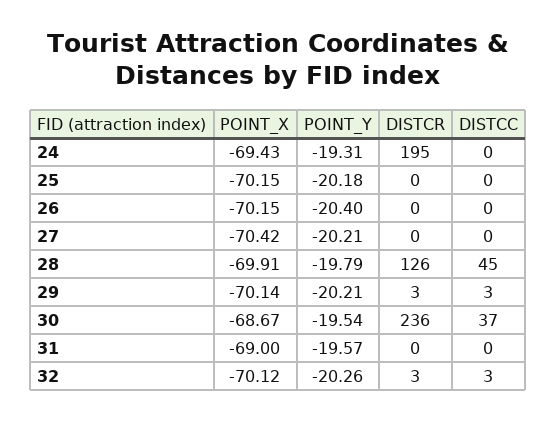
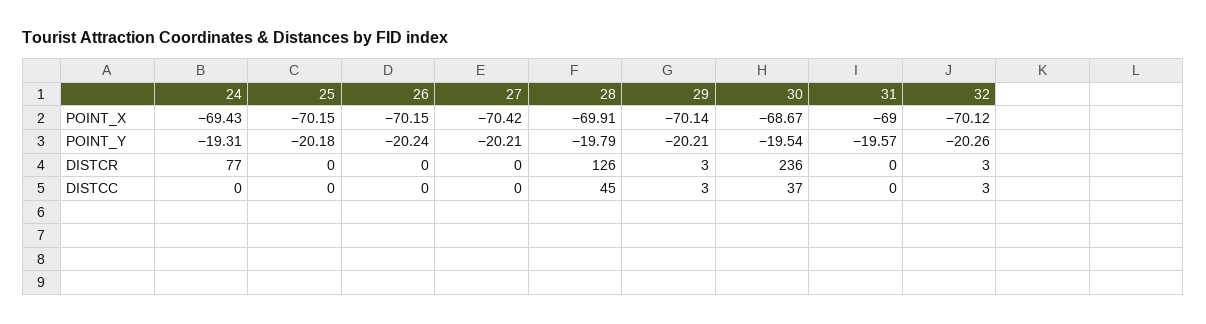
DISTCR, 24: 195 -> 77
POINT_Y, 26: -20.4 -> -20.24

